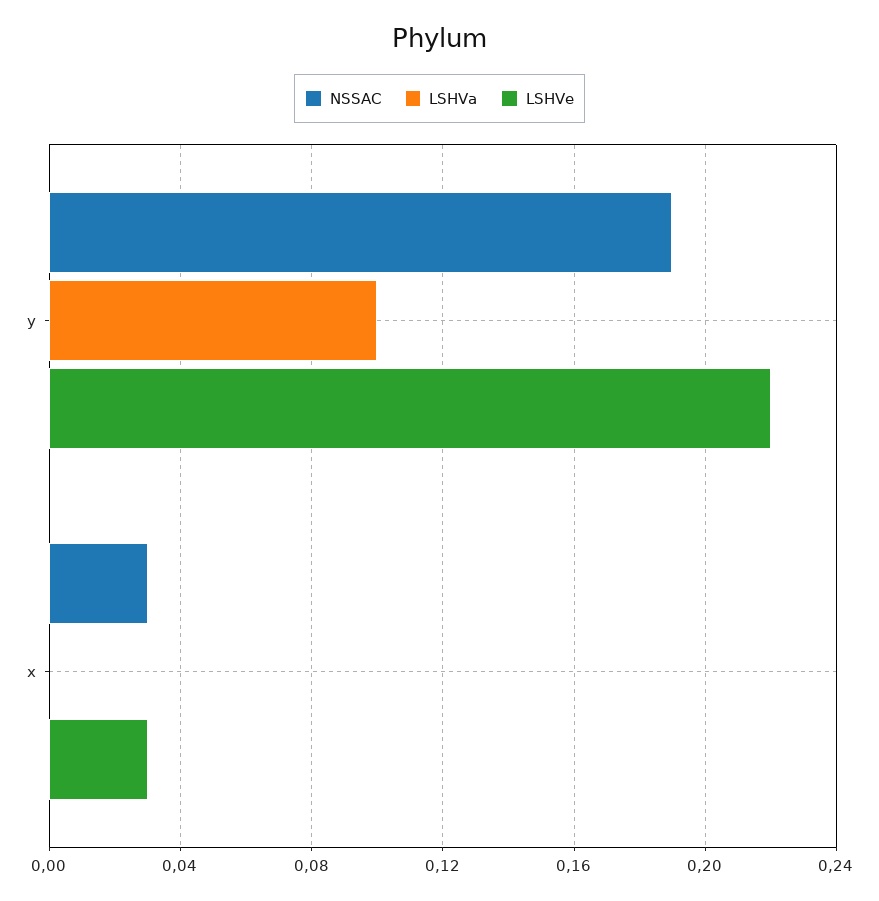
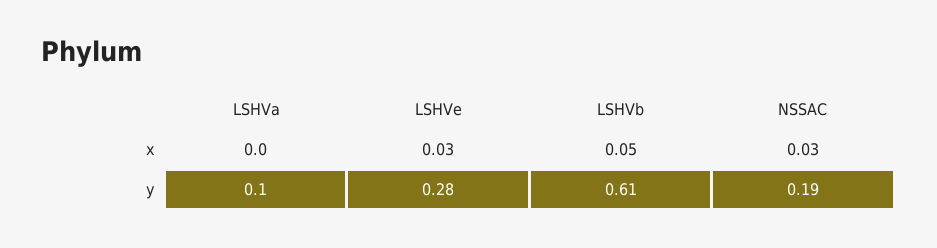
LSHVe, y: 0.22 -> 0.28
LSHVb, x: none -> 0.05
LSHVb, y: none -> 0.61

